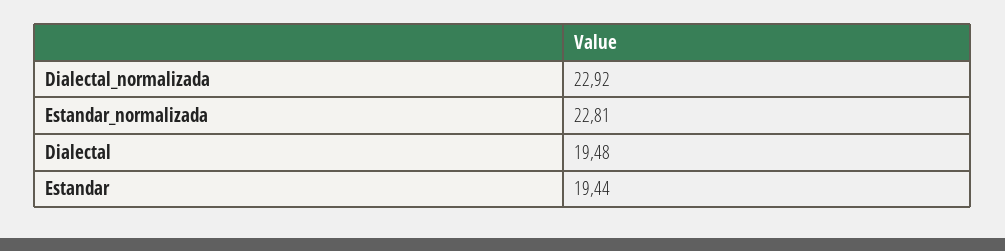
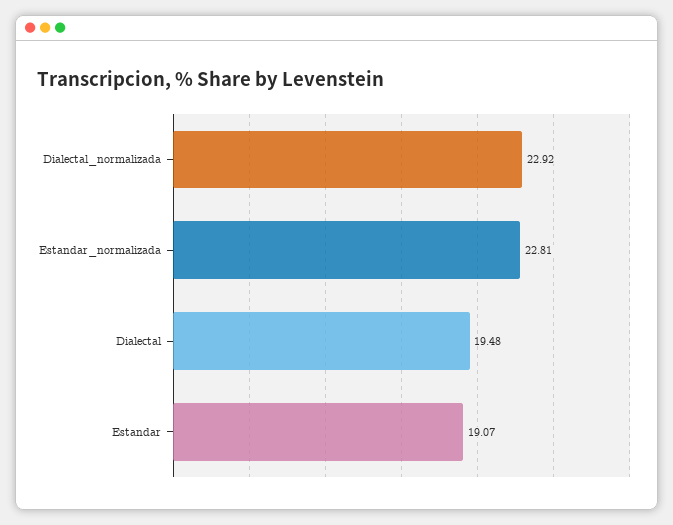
Estandar: 19.44 -> 19.07

